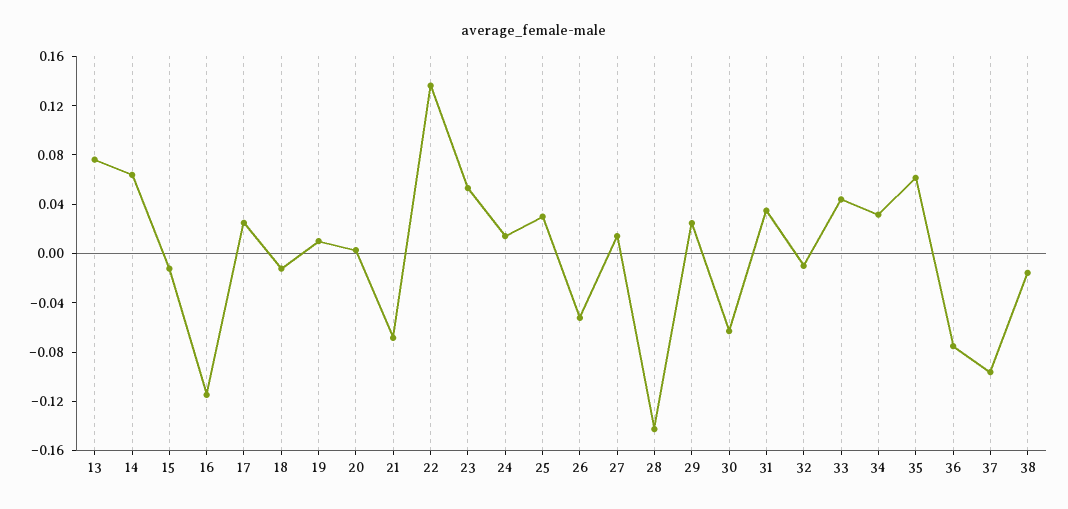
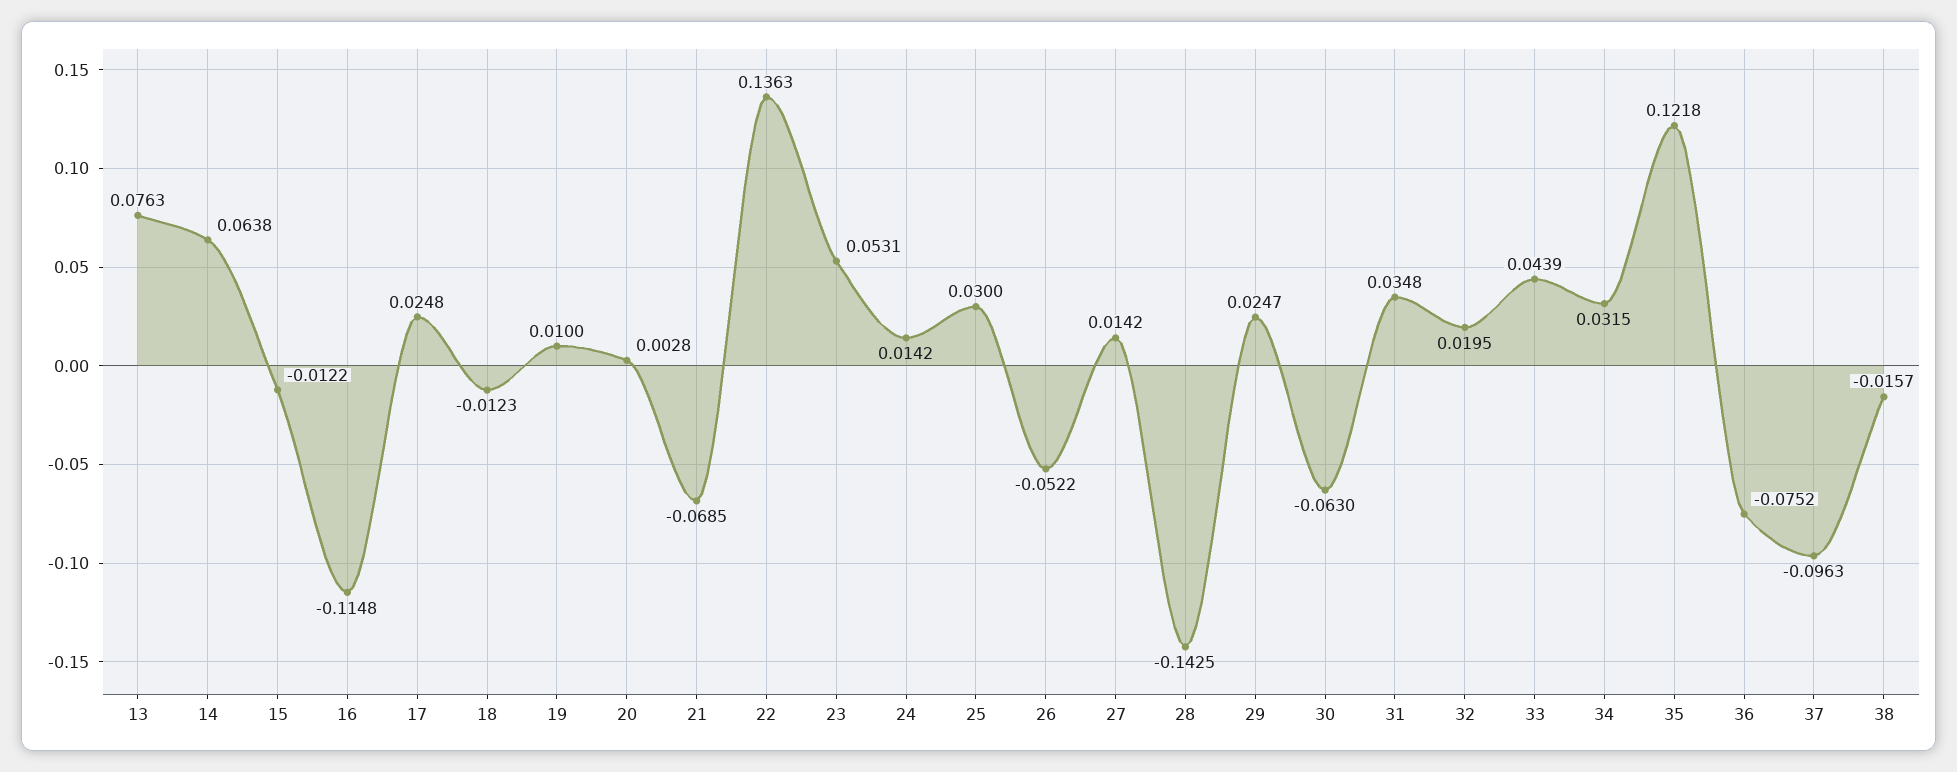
32: -0.01 -> 0.0195
35: 0.06 -> 0.1218

